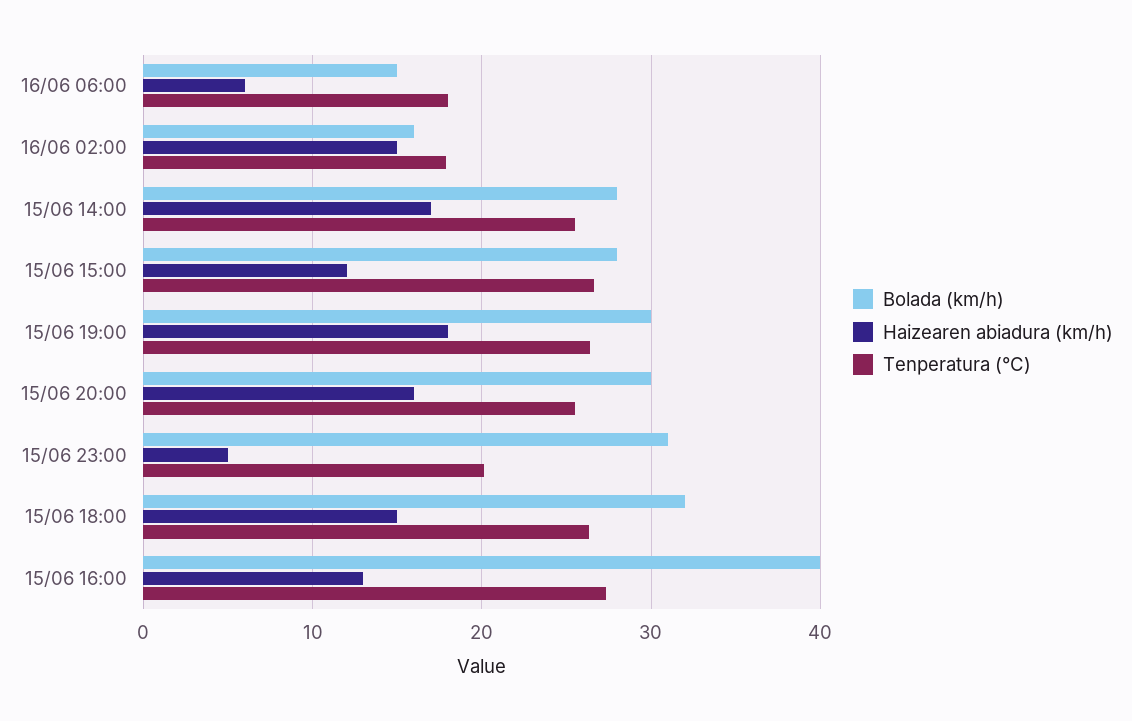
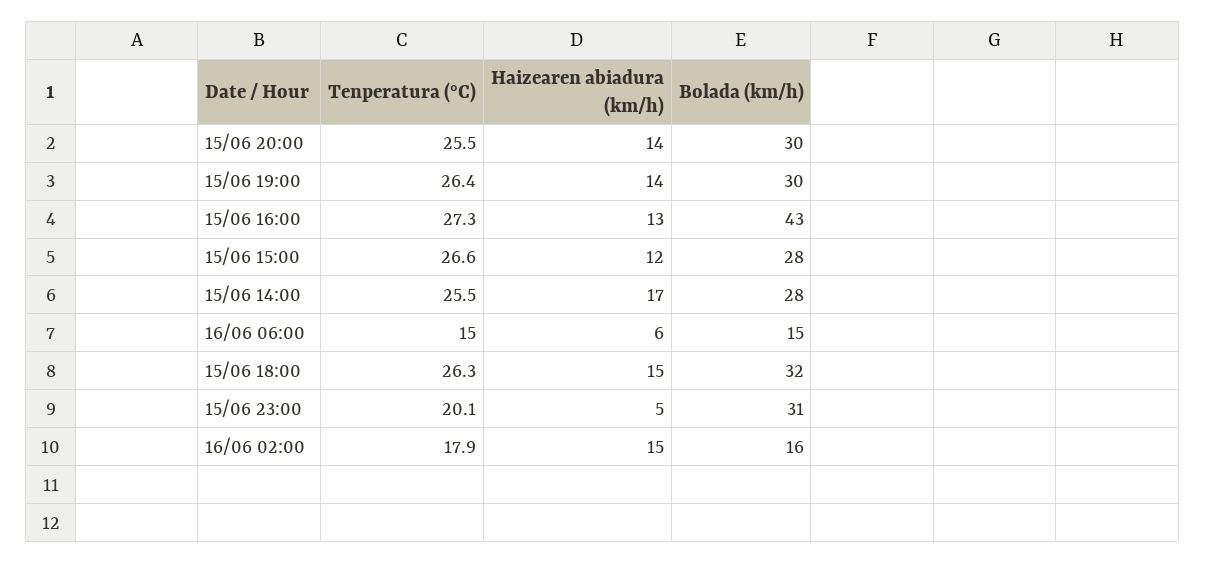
Tenperatura (°C), 16/06 06:00: 18 -> 15
Haizearen abiadura (km/h), 15/06 19:00: 18 -> 14
Haizearen abiadura (km/h), 15/06 20:00: 16 -> 14
Bolada (km/h), 15/06 16:00: 40 -> 43

